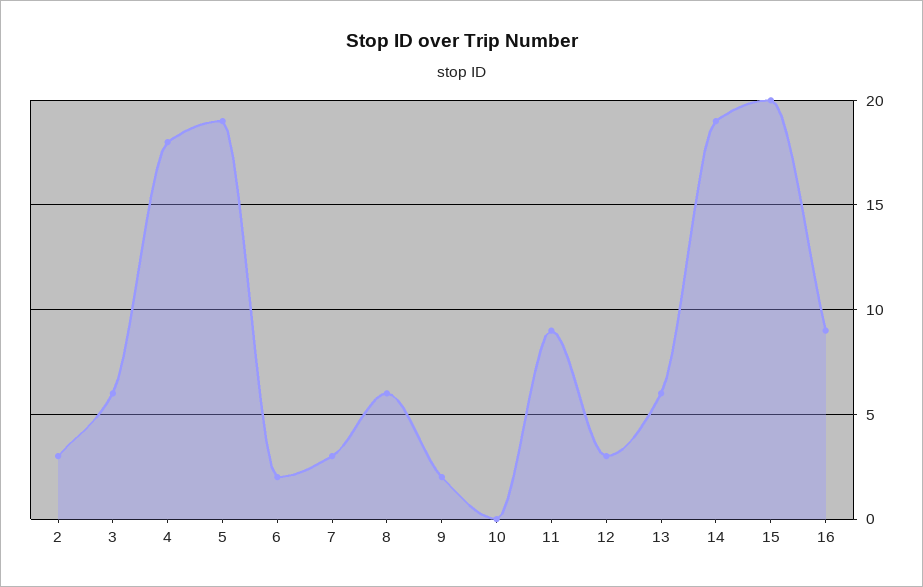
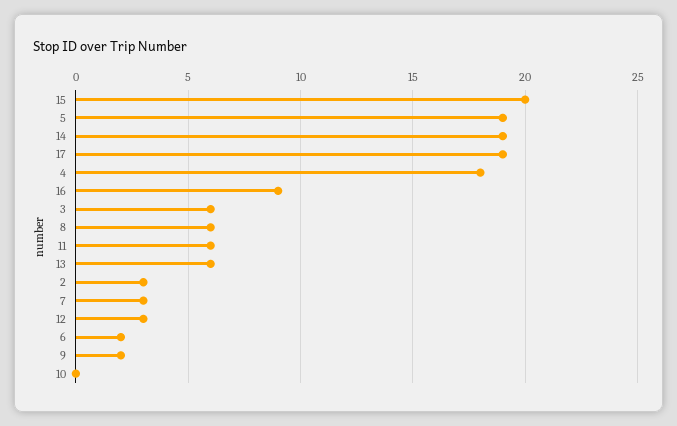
11: 9 -> 6
17: none -> 19

